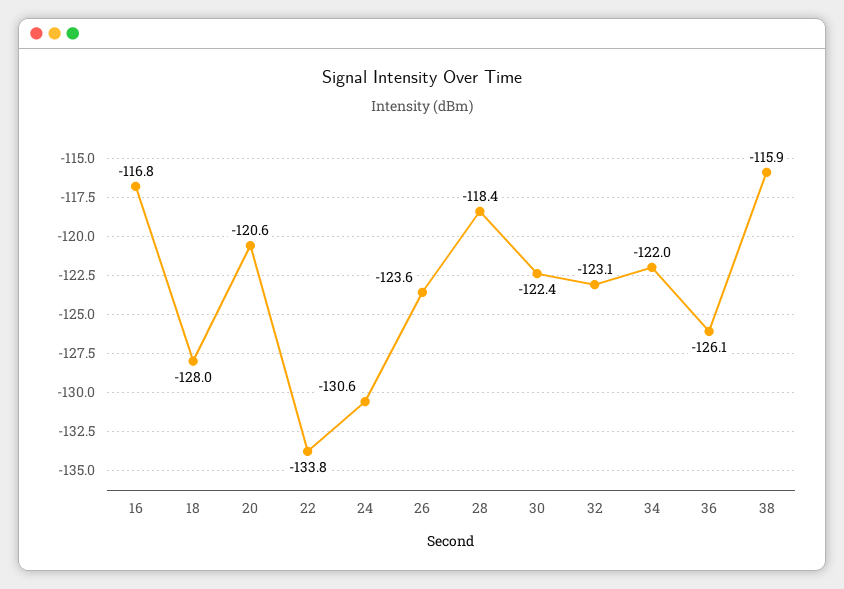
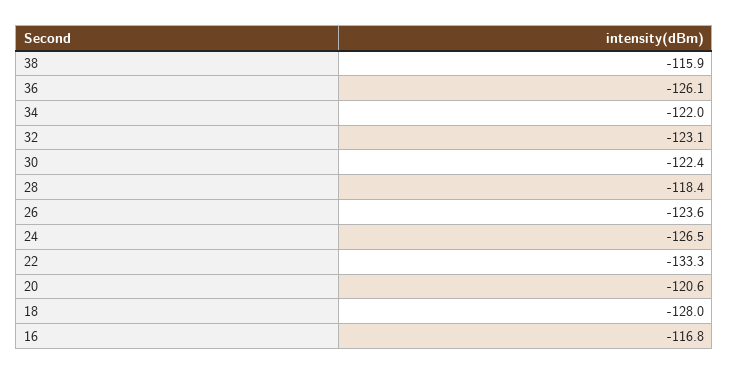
22: -133.8 -> -133.3
24: -130.6 -> -126.5

